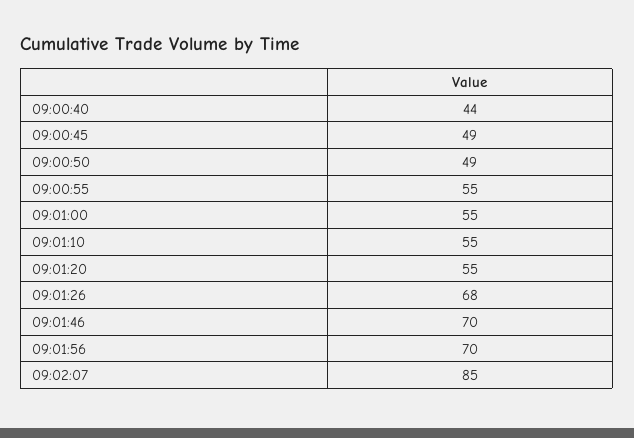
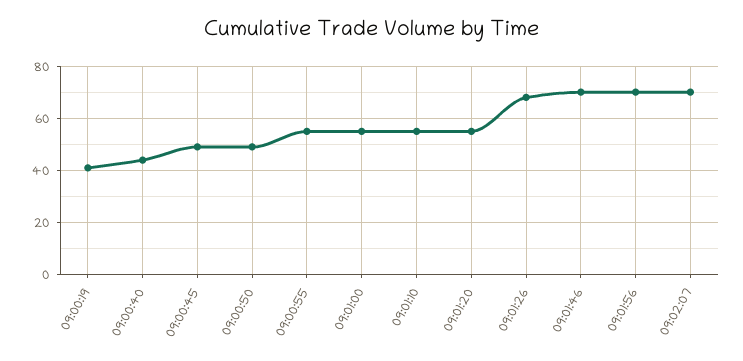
09:02:07: 85 -> 70
09:00:19: none -> 40

